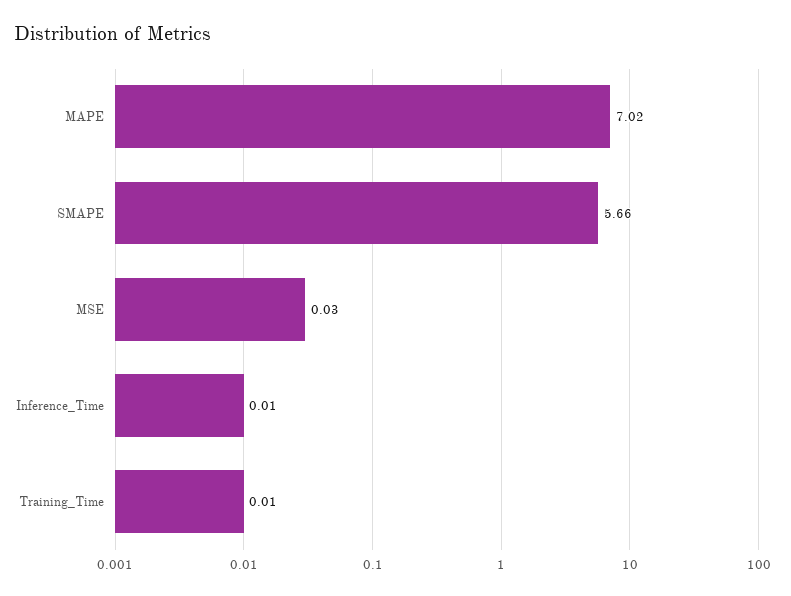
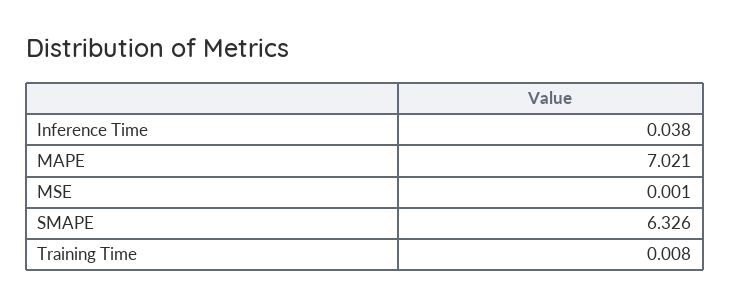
SMAPE: 5.66 -> 6.326
MSE: 0.03 -> 0.001
Inference_Time: 0.01 -> 0.038

